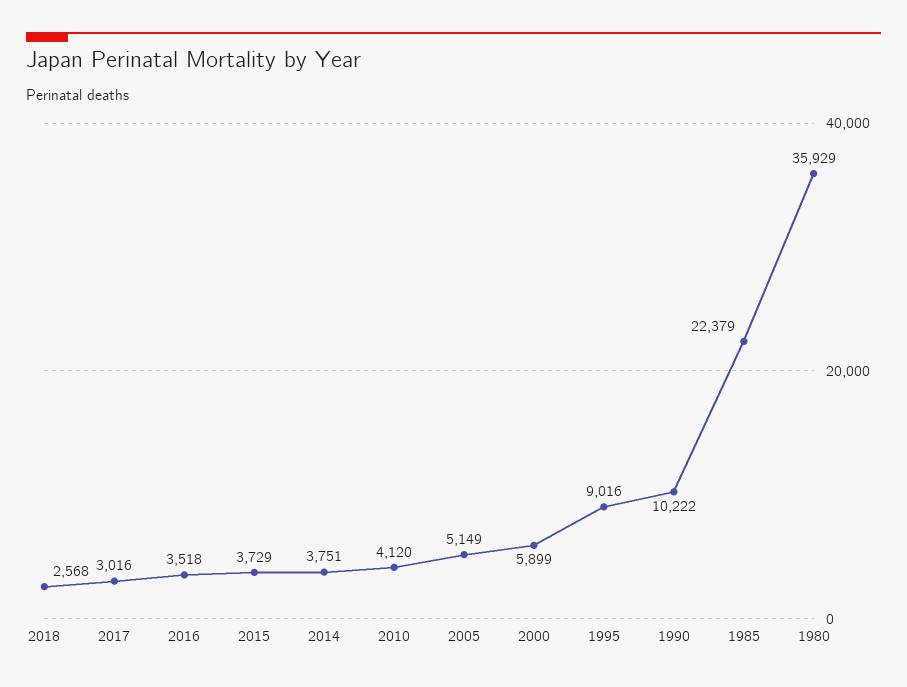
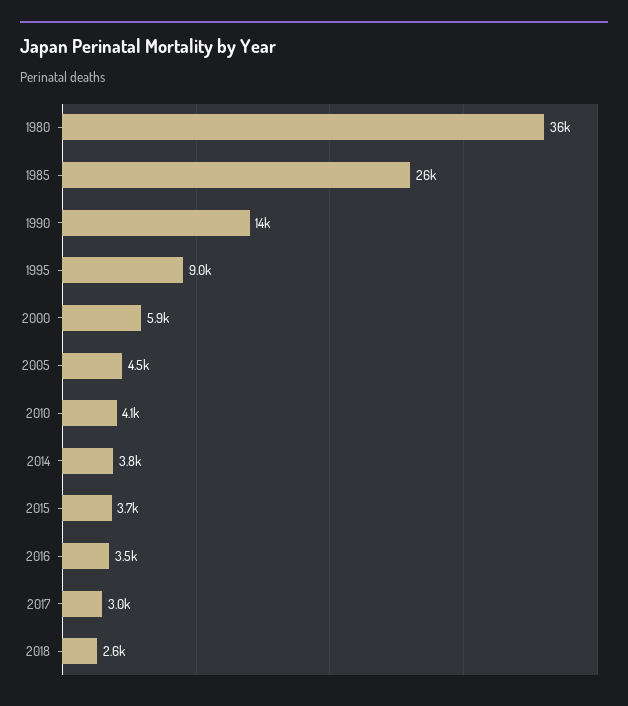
2005: 5149 -> 4500
1990: 10222 -> 14000
1985: 22379 -> 26000

